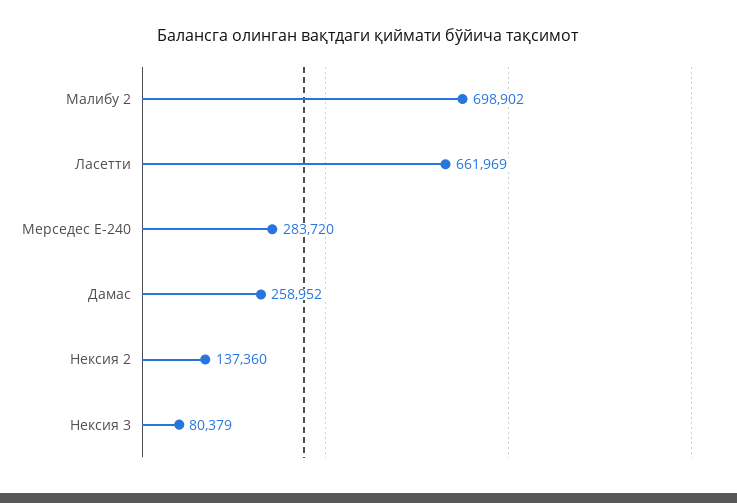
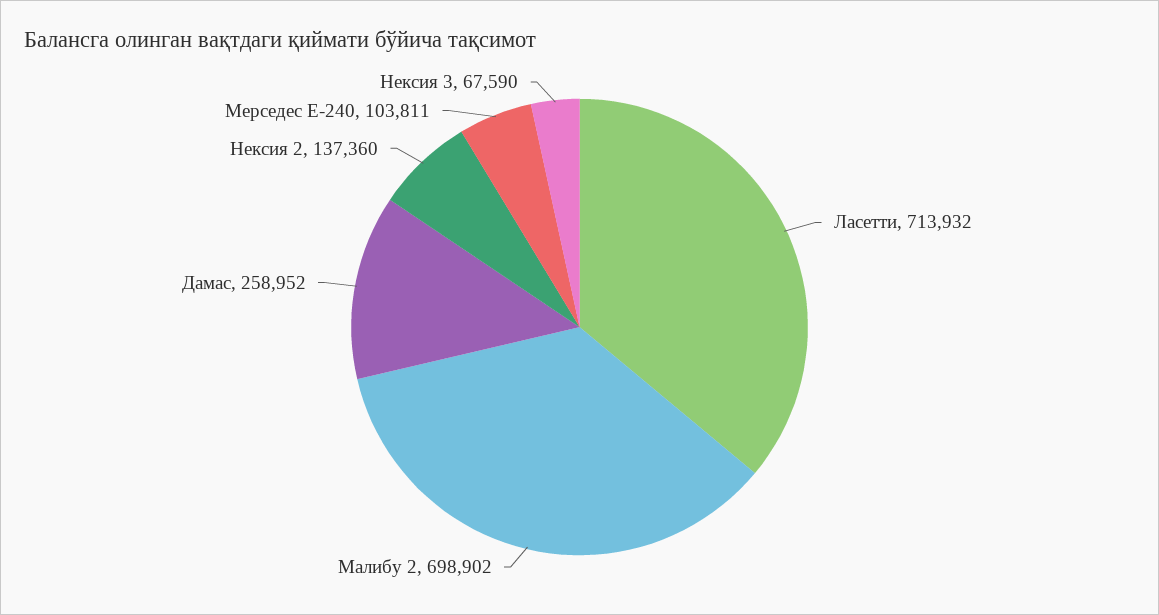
Ласетти: 661969 -> 713932
Мерседес Е-240: 283720 -> 103811
Нексия 3: 80379 -> 67590

